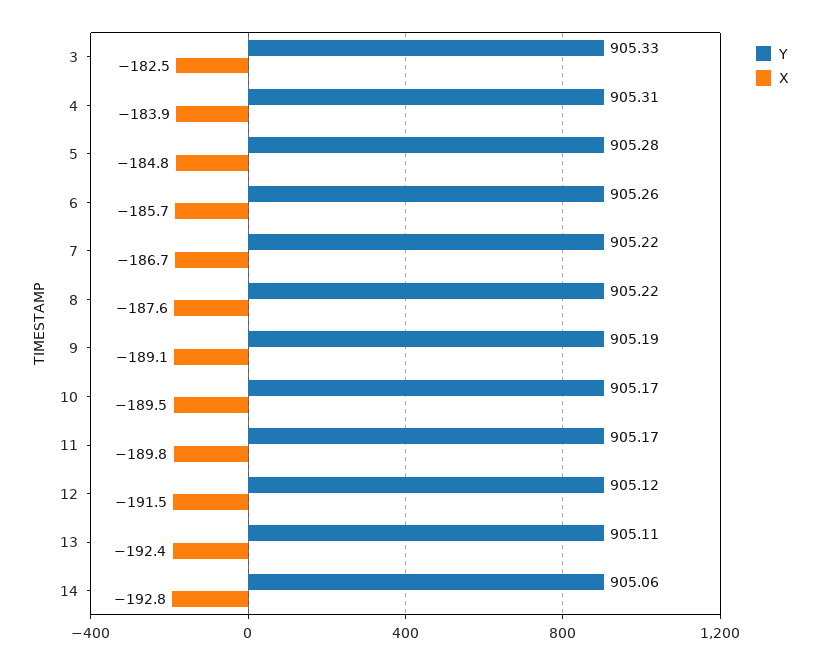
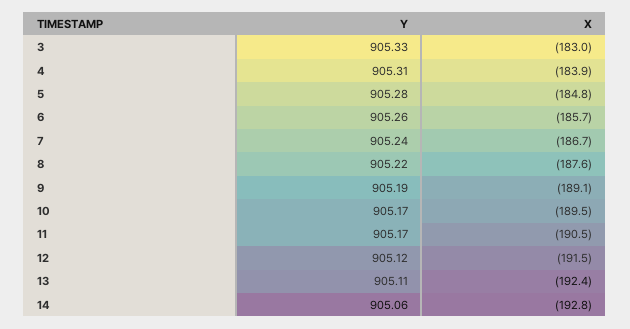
X, 3: -182.5 -> -183
Y, 7: 905.22 -> 905.24
X, 11: -189.8 -> -190.5

